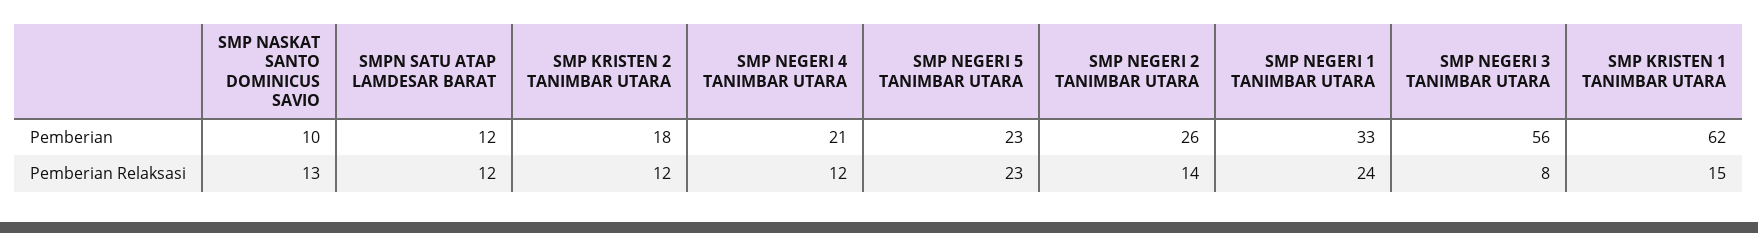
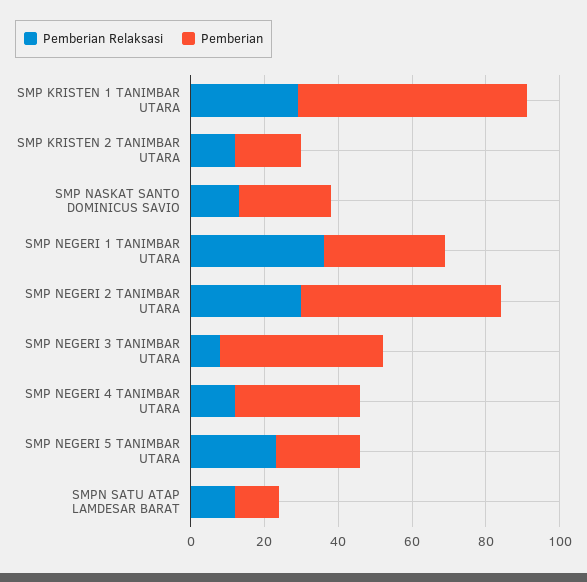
Pemberian, SMP NASKAT SANTO DOMINICUS SAVIO: 10 -> 25
Pemberian, SMP NEGERI 4 TANIMBAR UTARA: 21 -> 35
Pemberian, SMP NEGERI 2 TANIMBAR UTARA: 26 -> 55
Pemberian, SMP NEGERI 3 TANIMBAR UTARA: 56 -> 45
Pemberian Relaksasi, SMP NEGERI 2 TANIMBAR UTARA: 14 -> 30
Pemberian Relaksasi, SMP NEGERI 1 TANIMBAR UTARA: 24 -> 35
Pemberian Relaksasi, SMP KRISTEN 1 TANIMBAR UTARA: 15 -> 30

